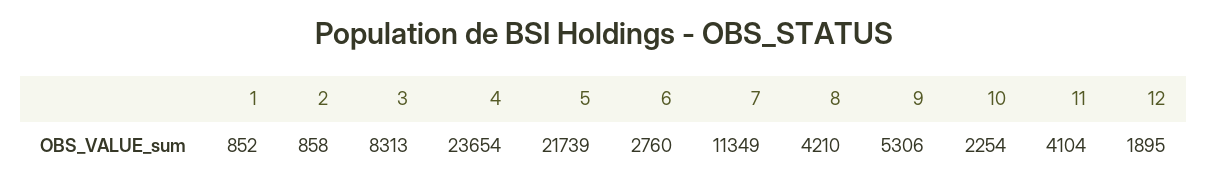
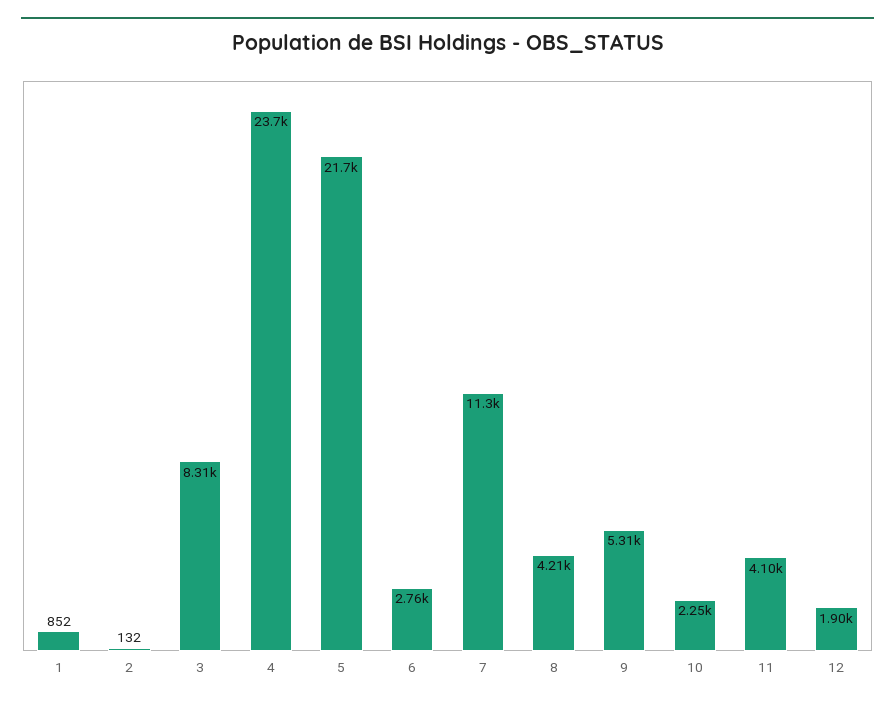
2: 858 -> 132

